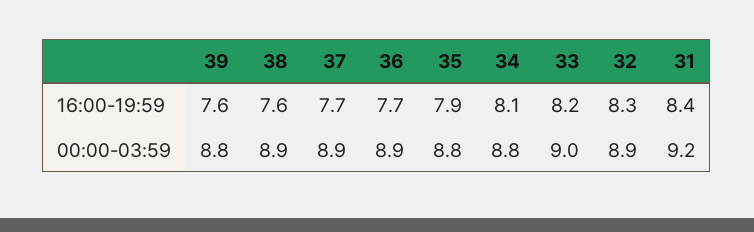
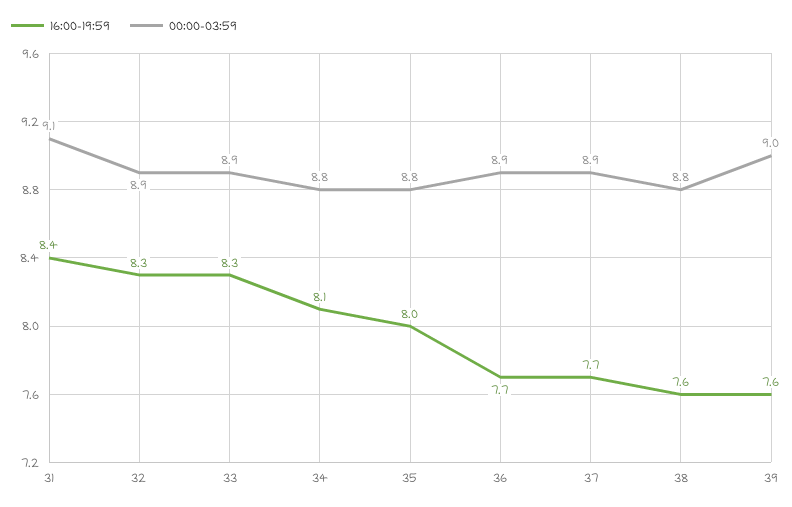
16:00-19:59, 35: 7.9 -> 8
16:00-19:59, 33: 8.2 -> 8.3
00:00-03:59, 39: 8.8 -> 9
00:00-03:59, 38: 8.9 -> 8.8
00:00-03:59, 33: 9 -> 8.9
00:00-03:59, 31: 9.2 -> 9.1

